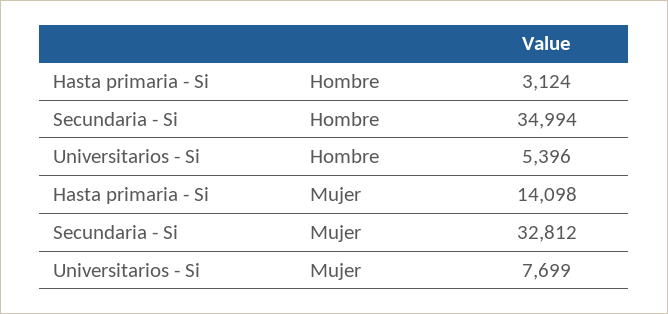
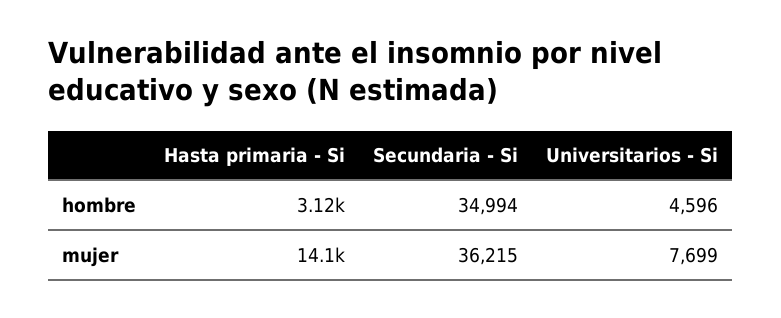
Universitarios - Si, Hombre: 5396 -> 4596
Secundaria - Si, Mujer: 32812 -> 36215

